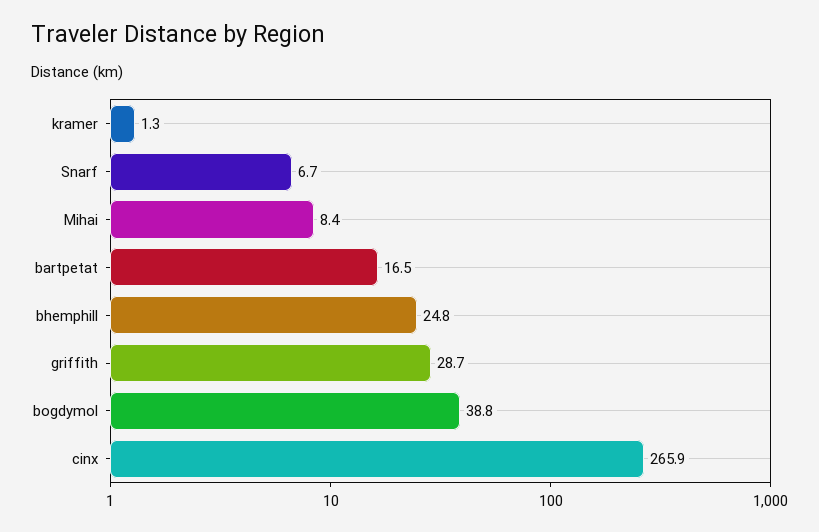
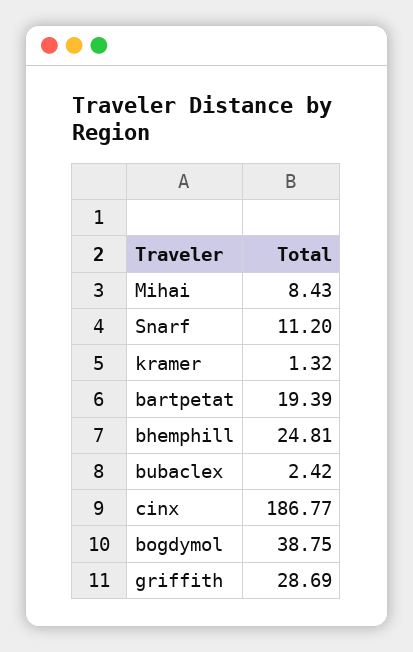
Snarf: 6.7 -> 11.2
bartpetat: 16.5 -> 19.39
cinx: 265.9 -> 186.77
bubaclex: none -> 2.42

